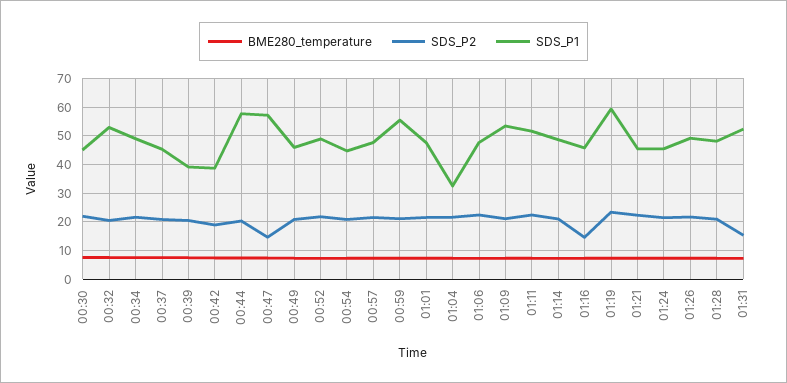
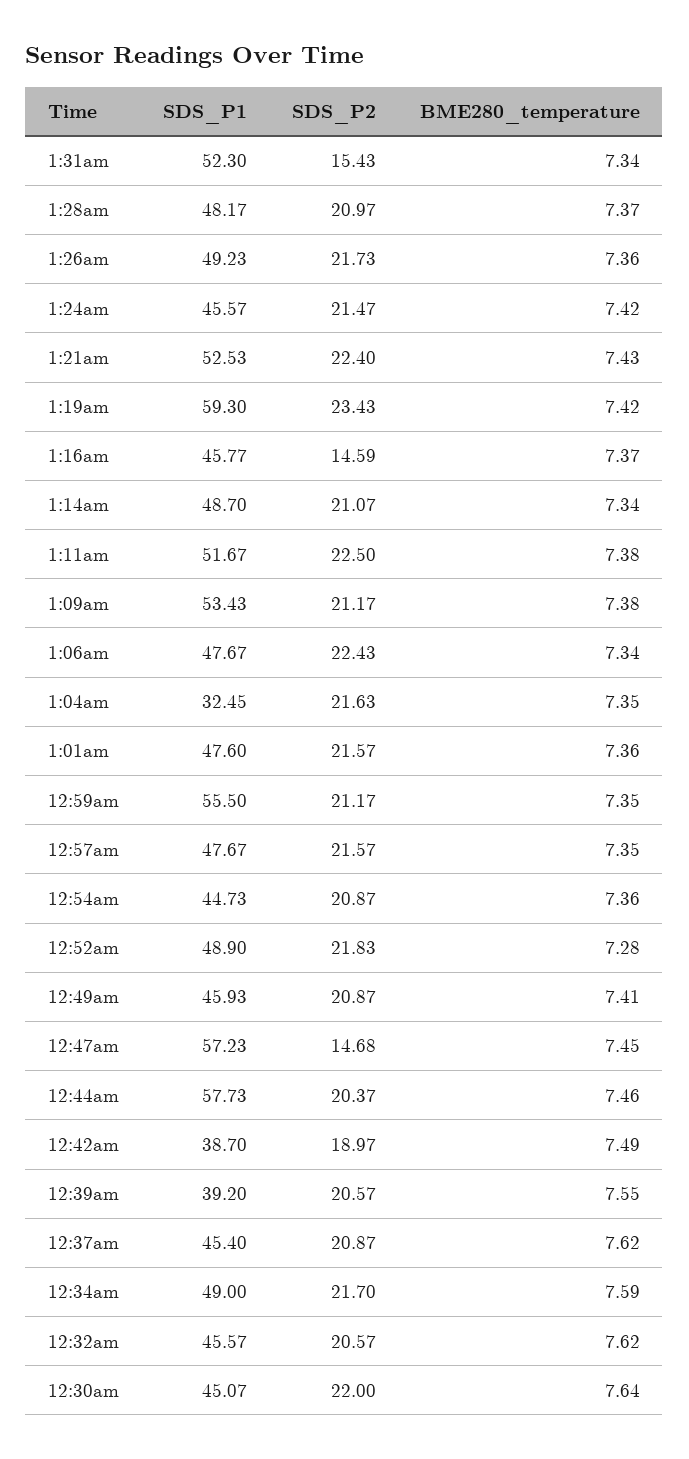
SDS_P1, 00:32: 52.5 -> 45.57
SDS_P1, 01:21: 45 -> 52.53

